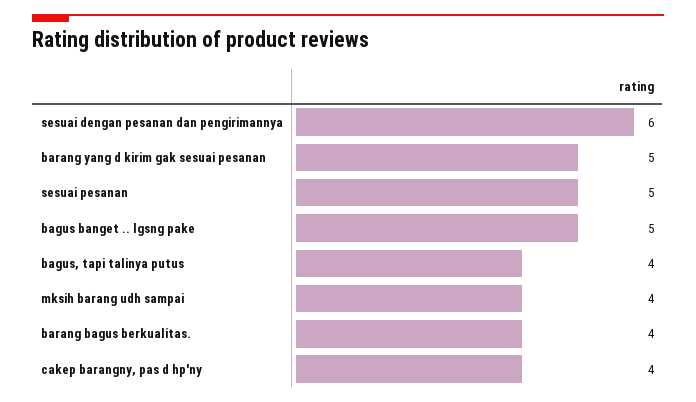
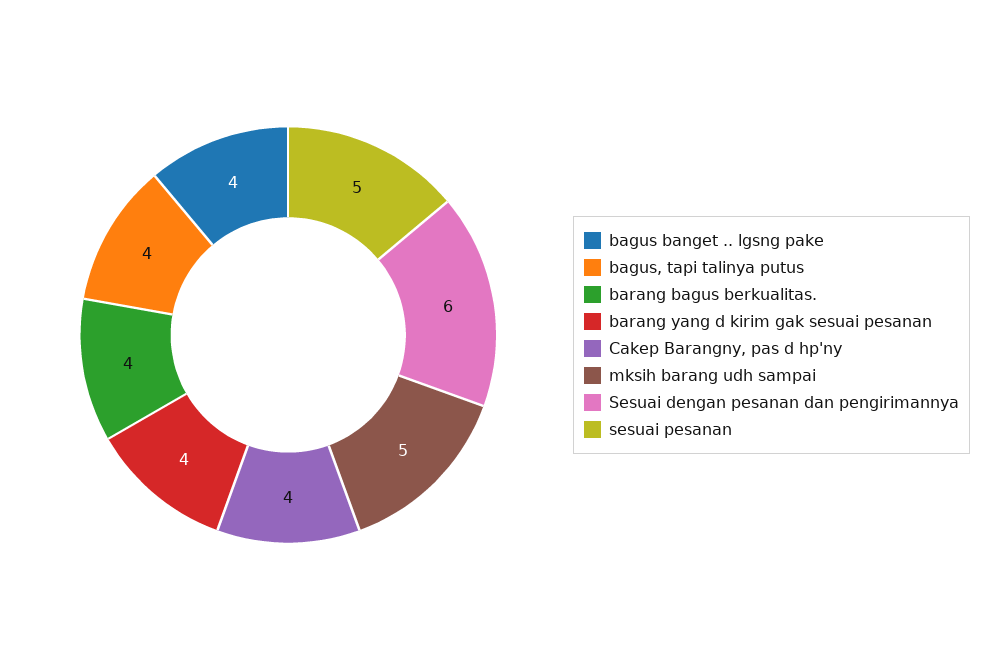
barang yang d kirim gak sesuai pesanan: 5 -> 4
bagus banget .. lgsng pake: 5 -> 4
mksih barang udh sampai: 4 -> 5

